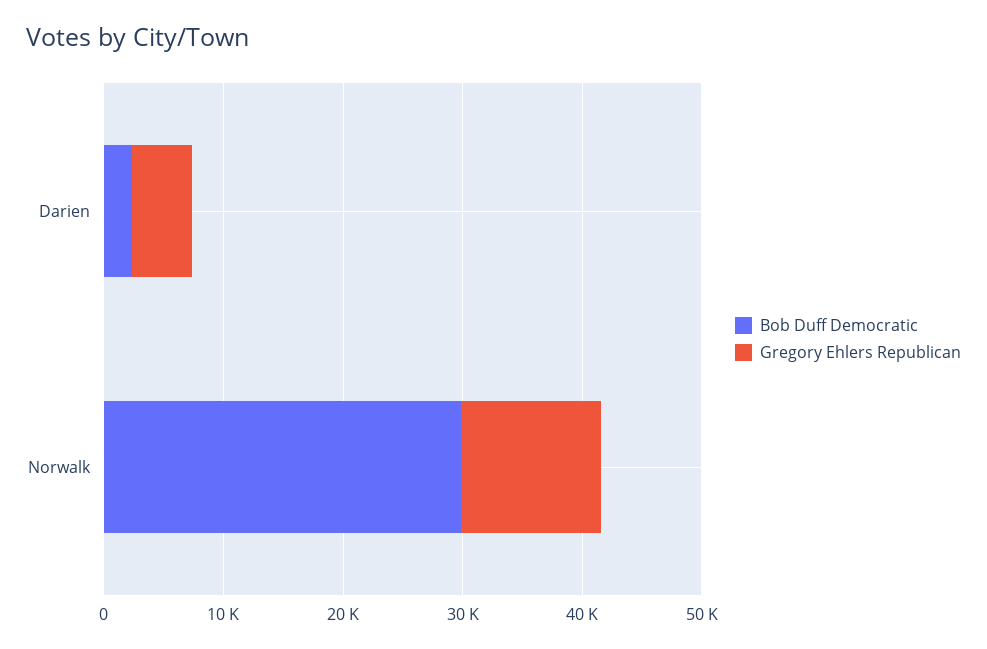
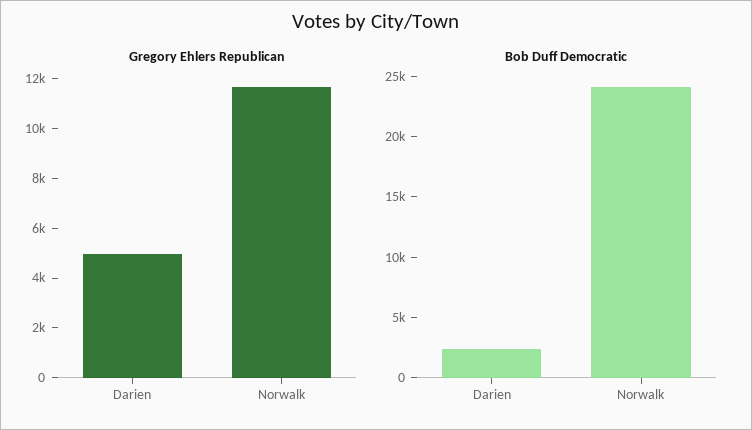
Bob Duff Democratic, Norwalk: 30000 -> 24000

